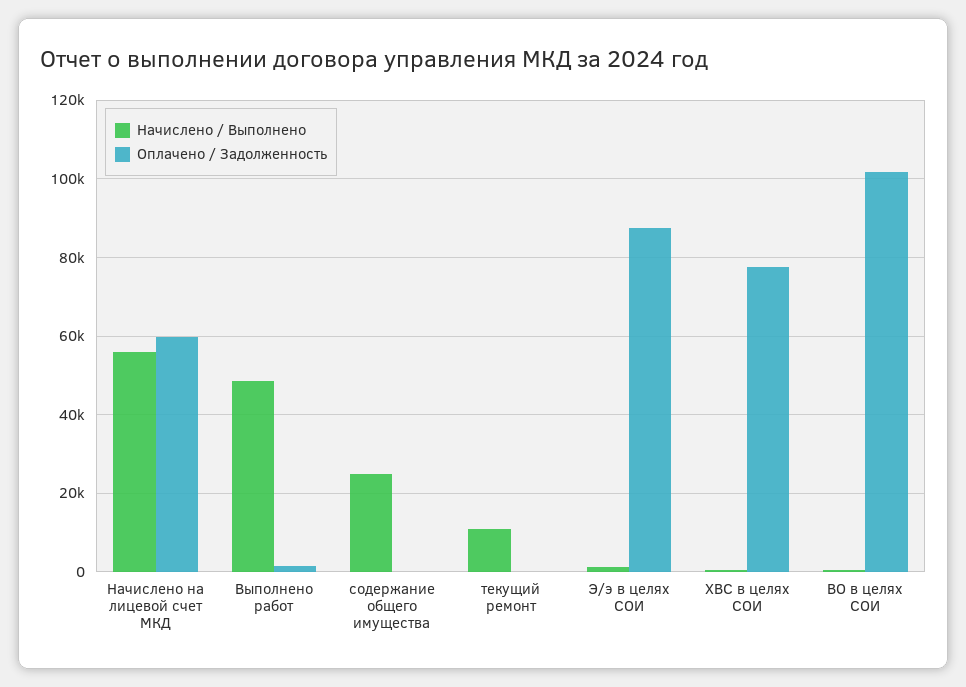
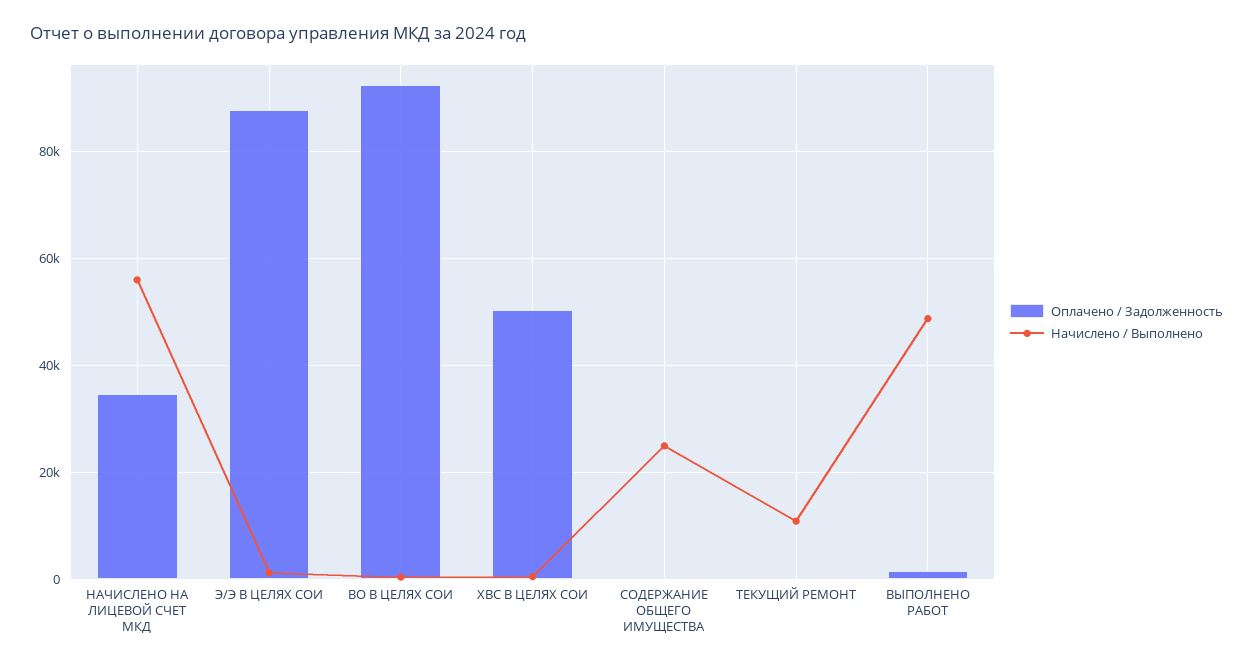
Оплачено / Задолженность, Начислено на лицевой счет МКД: 60000 -> 34000
Оплачено / Задолженность, ХВС в целях СОИ: 78000 -> 50000
Оплачено / Задолженность, ВО в целях СОИ: 102000 -> 92000

